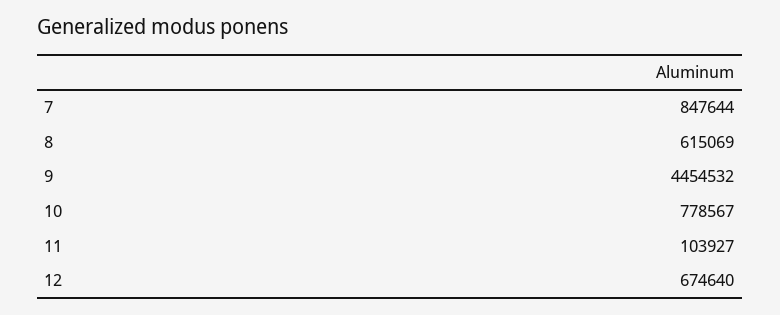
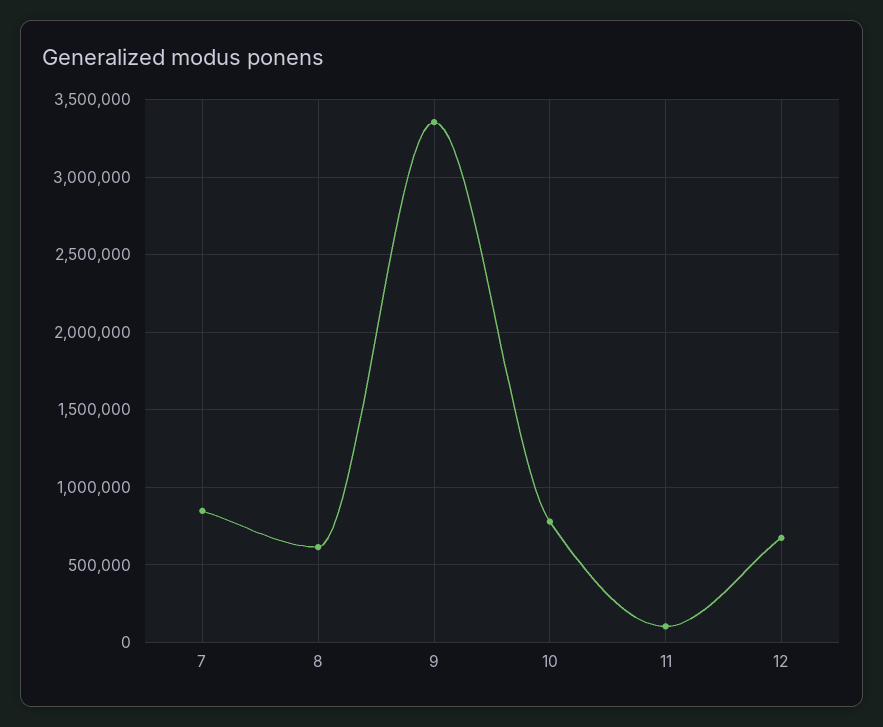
9: 4454532 -> 3350000

